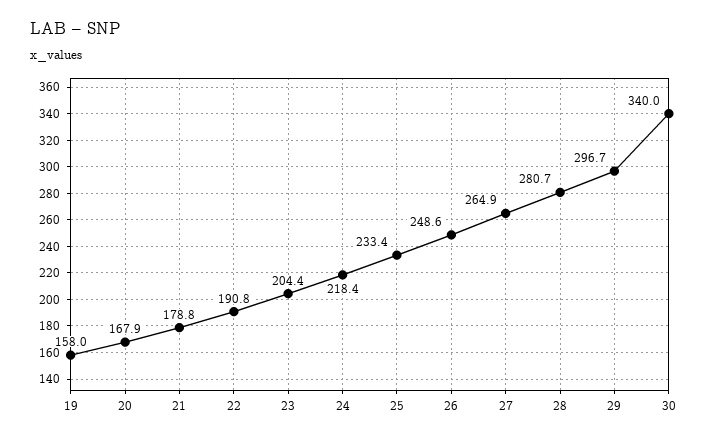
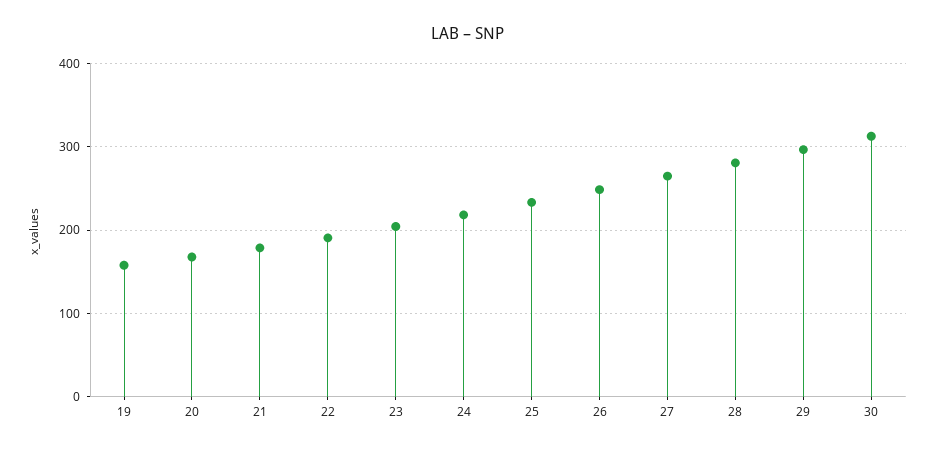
30: 340 -> 310

